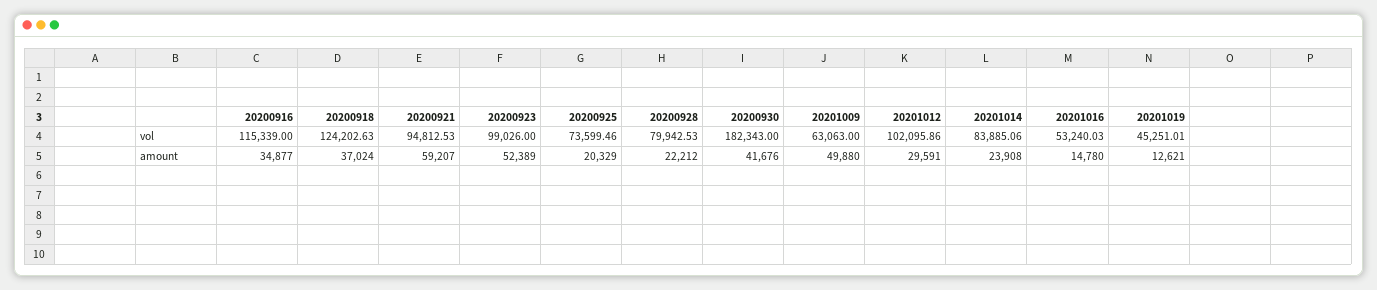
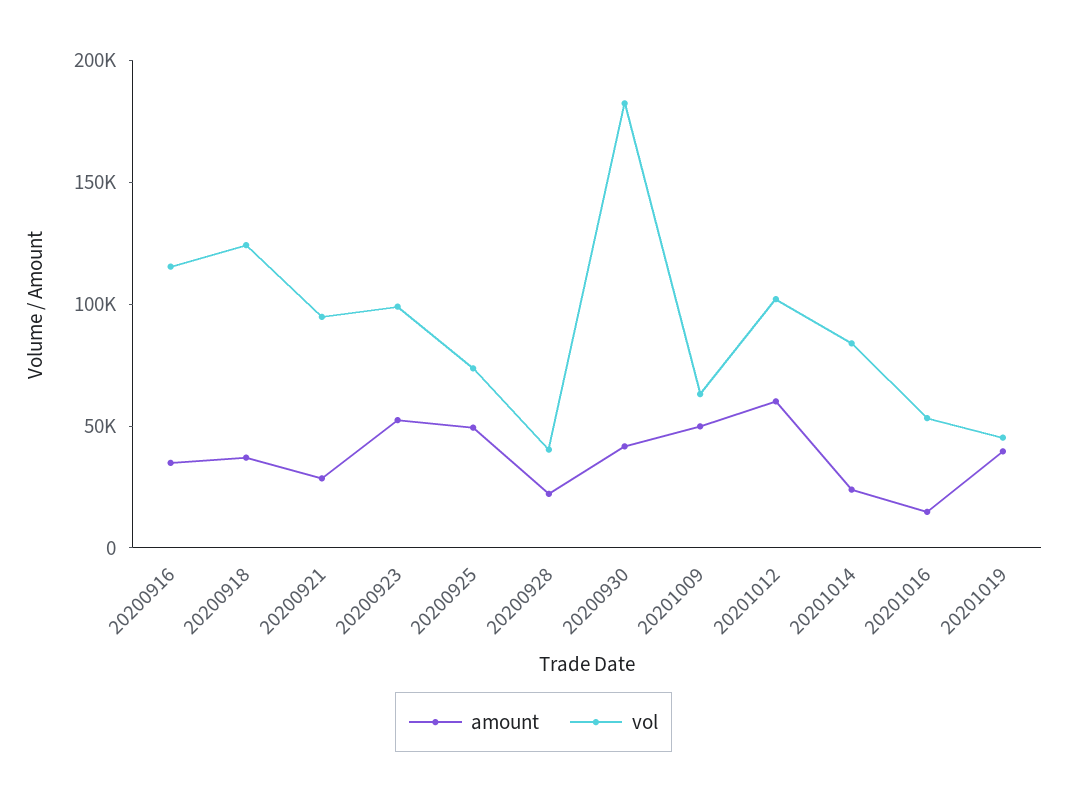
vol, 20200928: 79942.53 -> 40000
amount, 20200921: 59207 -> 30000
amount, 20200925: 20329 -> 50000
amount, 20201012: 29591 -> 60000
amount, 20201019: 12621 -> 40000

